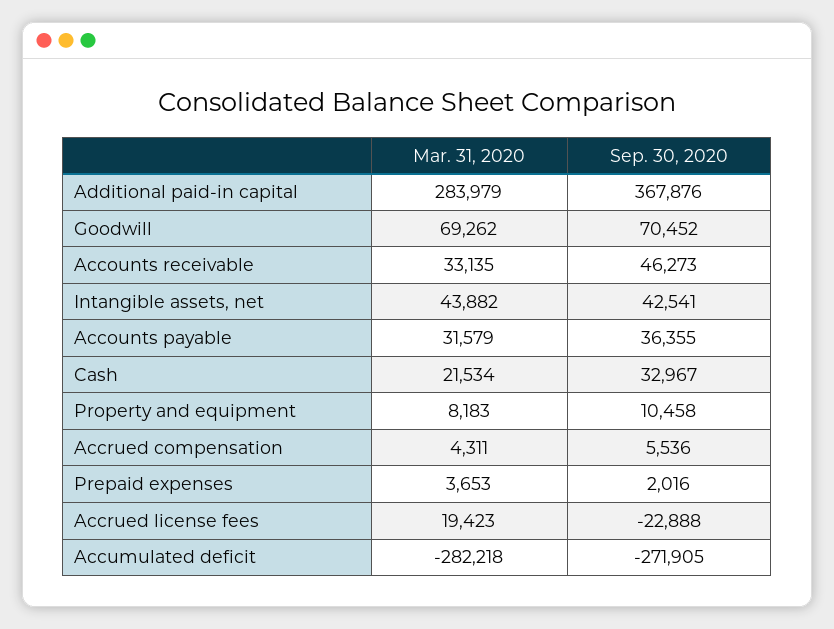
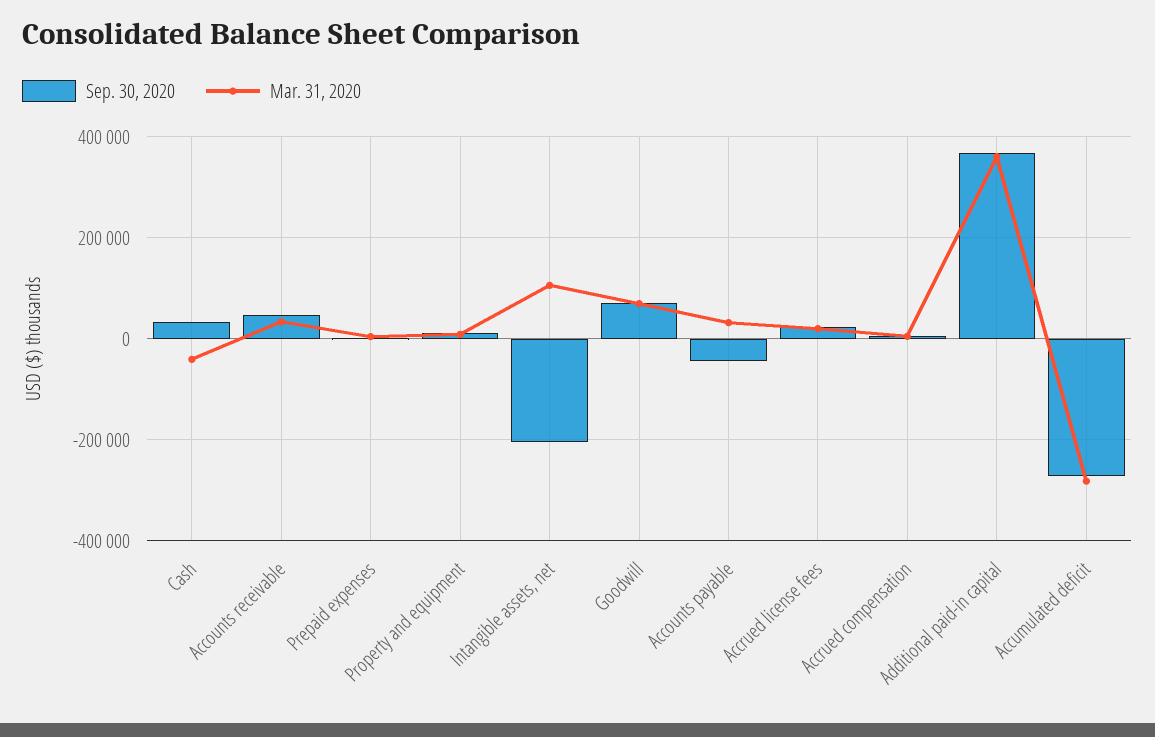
Mar. 31, 2020, Additional paid-in capital: 283979 -> 360000
Mar. 31, 2020, Intangible assets, net: 43882 -> 100000
Sep. 30, 2020, Intangible assets, net: 42541 -> -200000
Sep. 30, 2020, Accounts payable: 36355 -> -40000
Mar. 31, 2020, Cash: 21534 -> -40000
Sep. 30, 2020, Accrued license fees: -22888 -> 20000

